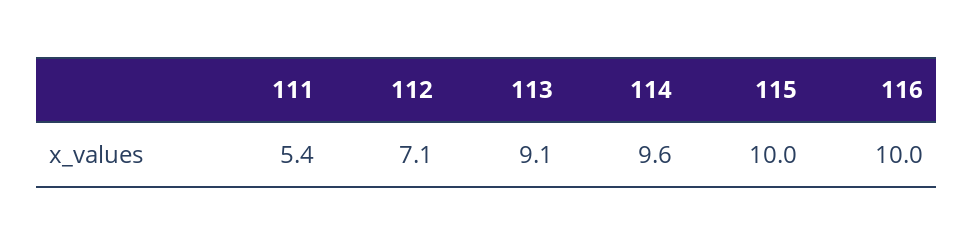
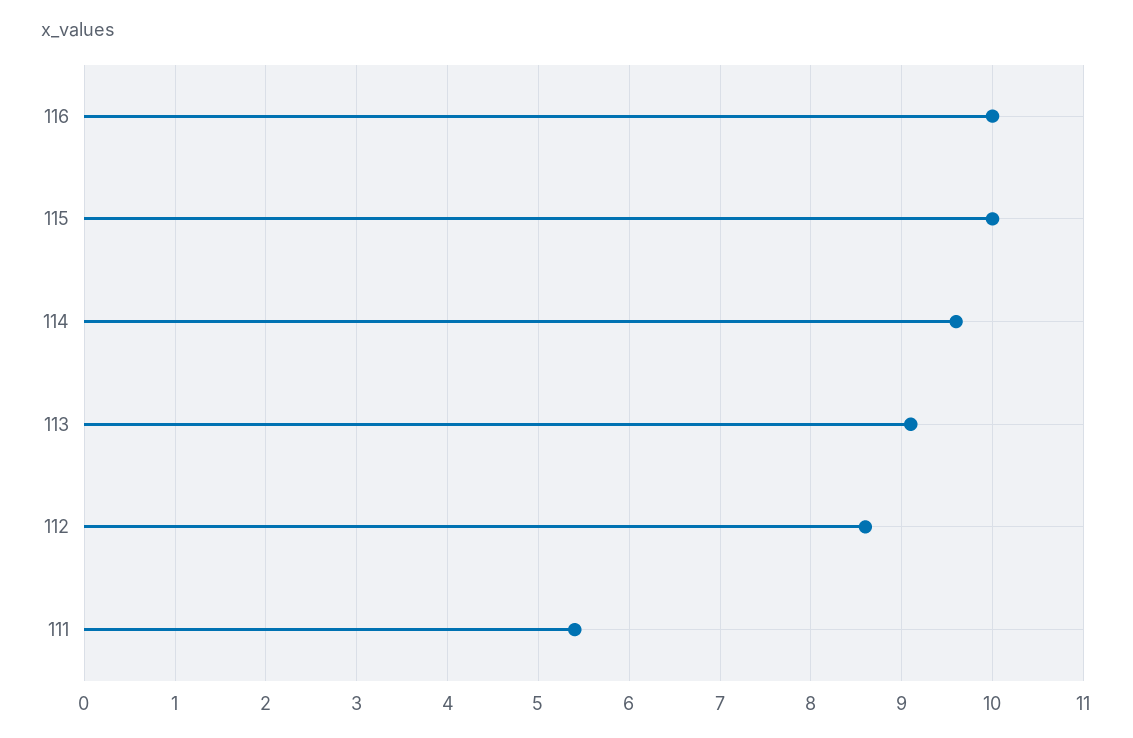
112: 7.1 -> 8.6

